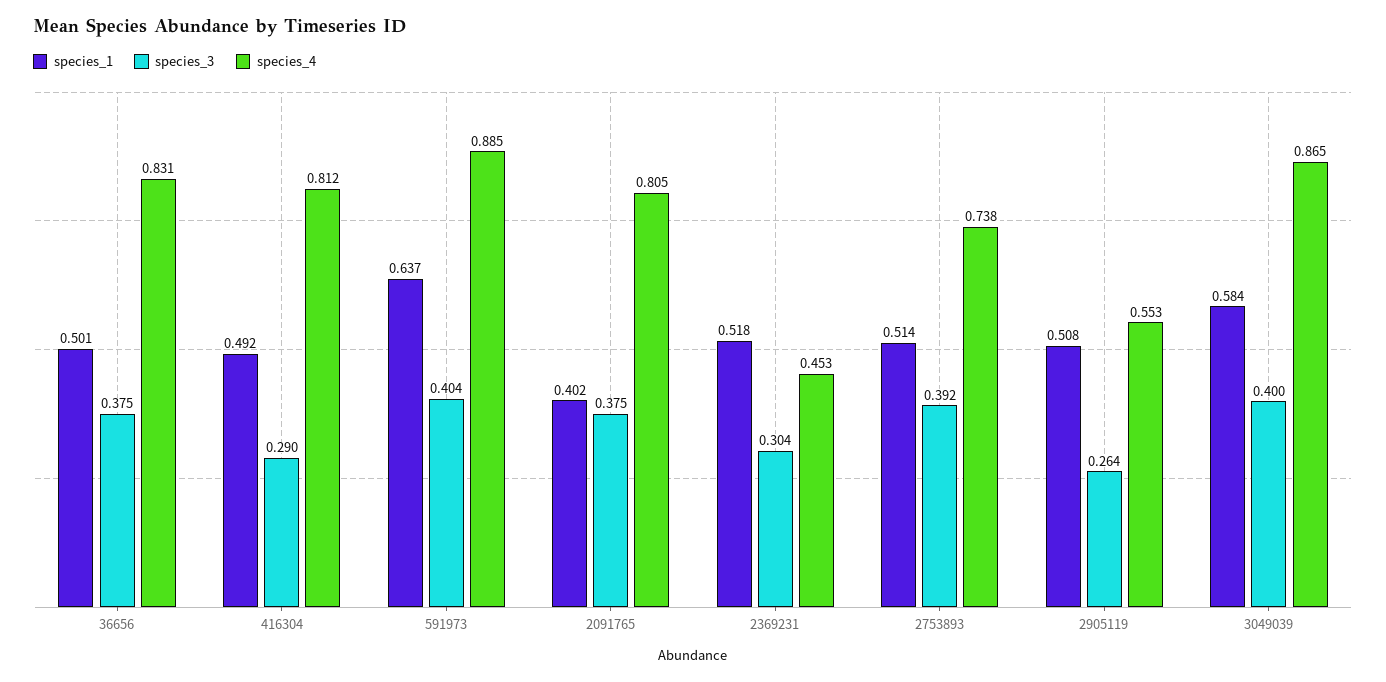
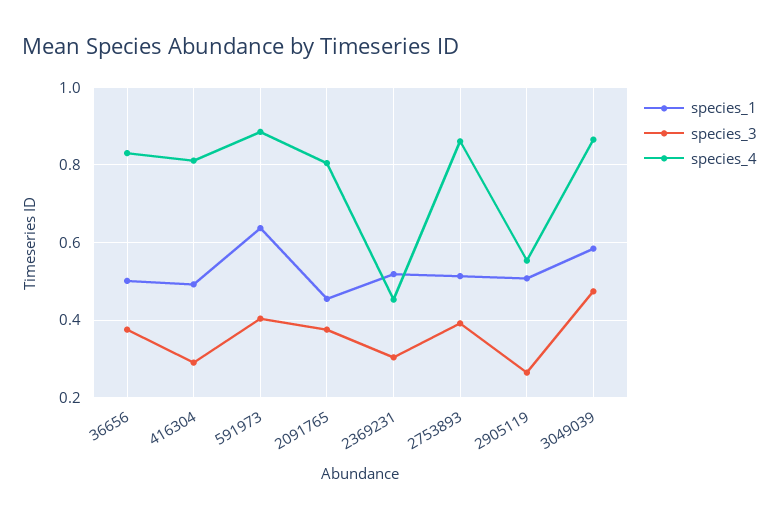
species_1, 2091765: 0.402 -> 0.46
species_4, 2753893: 0.738 -> 0.86
species_3, 3049039: 0.4 -> 0.48

